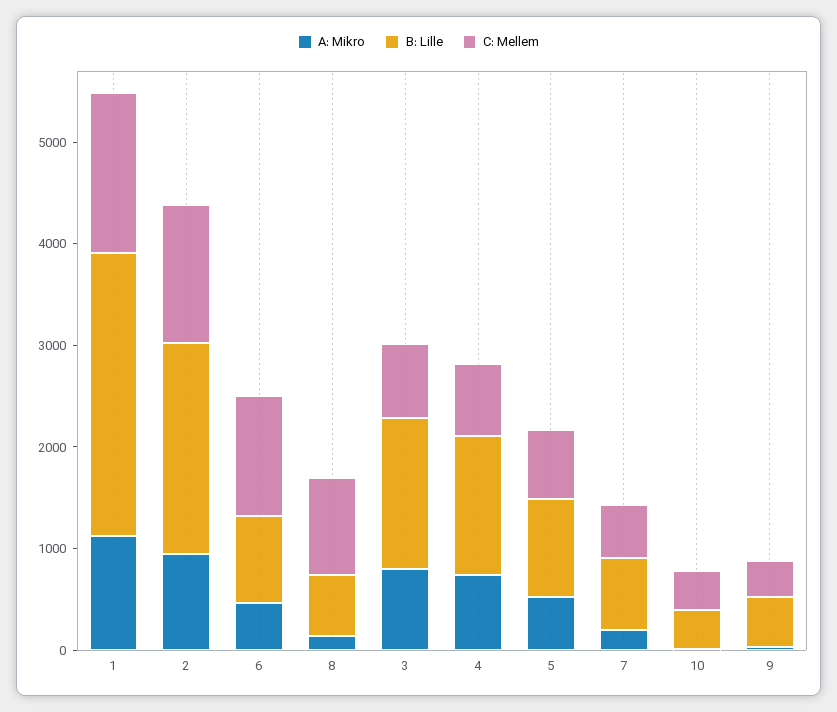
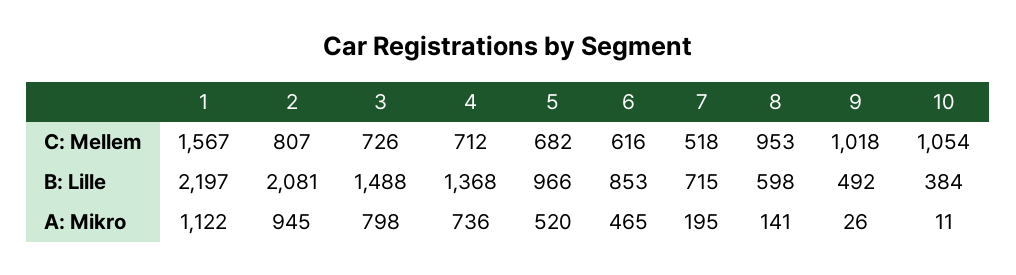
B: Lille, 1: 2800 -> 2197
C: Mellem, 2: 1400 -> 807
C: Mellem, 6: 1200 -> 616
C: Mellem, 10: 400 -> 1054
C: Mellem, 9: 400 -> 1018

